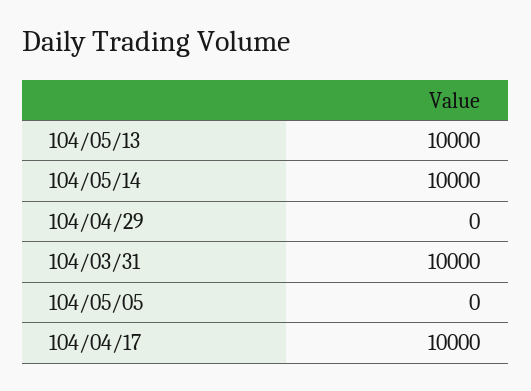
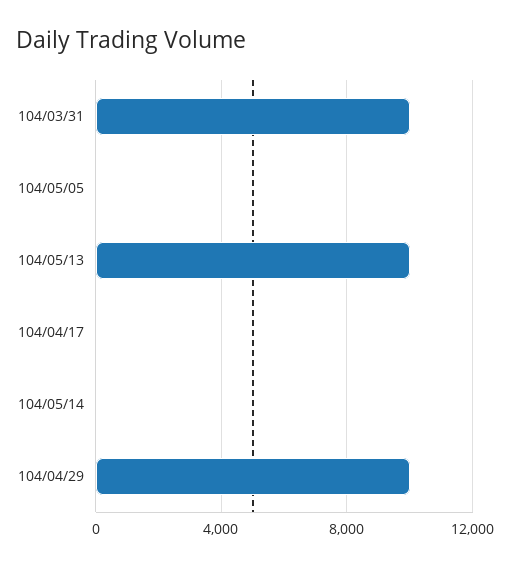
104/05/14: 10000 -> 0
104/04/29: 0 -> 10000
104/04/17: 10000 -> 0

